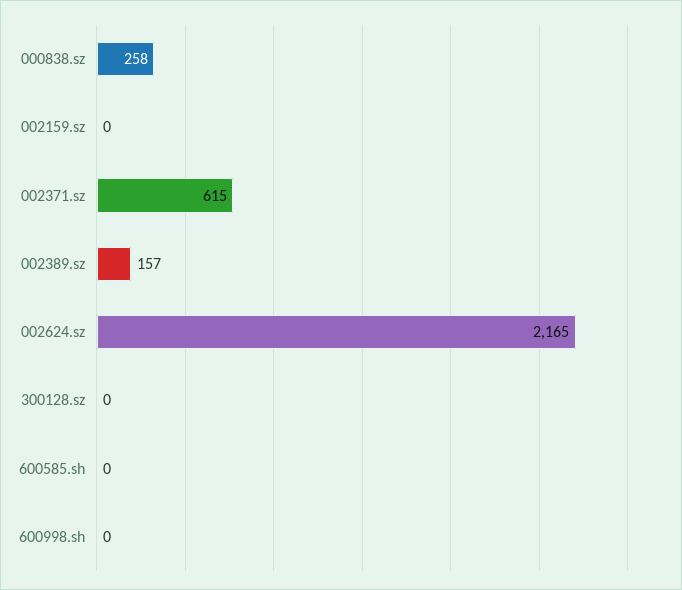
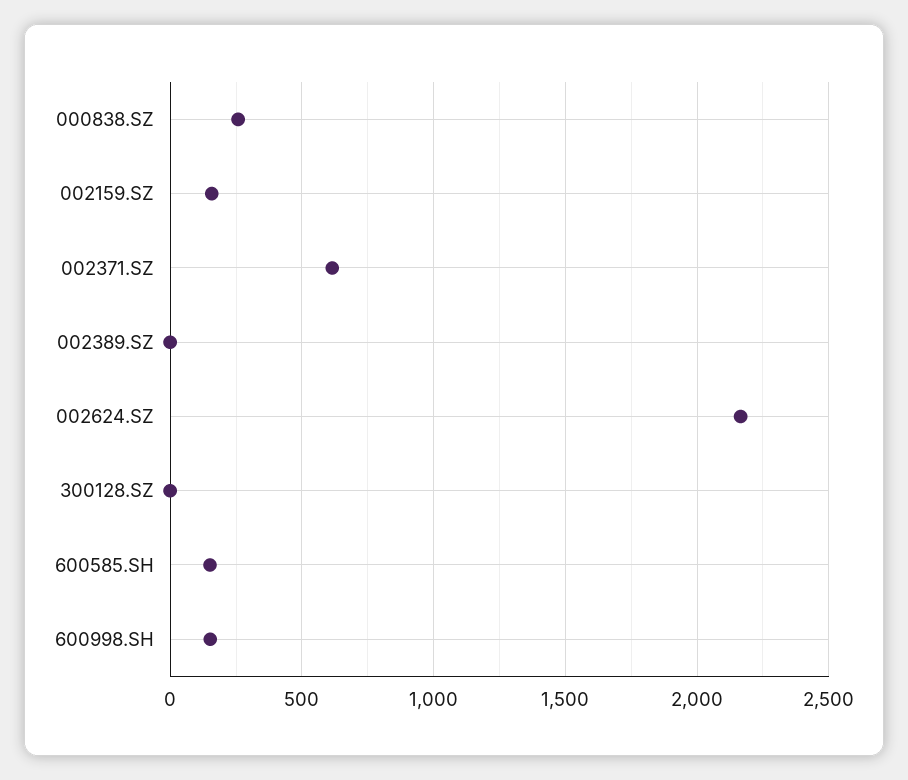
002159.sz: 0 -> 150
002389.sz: 157 -> 0
600585.sh: 0 -> 150
600998.sh: 0 -> 150

